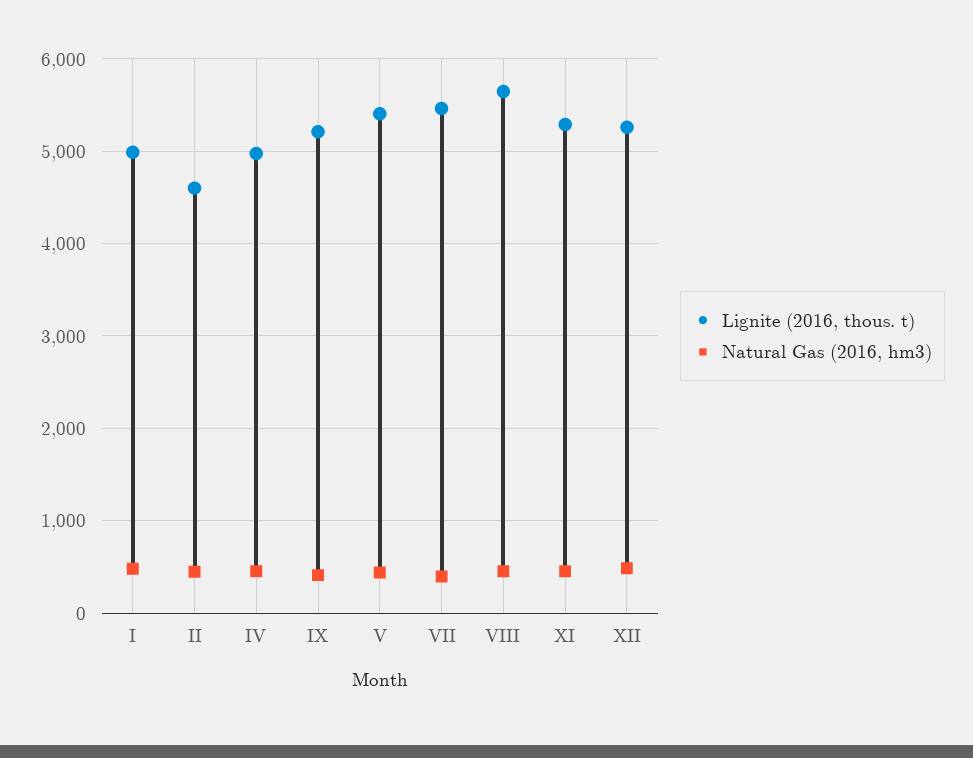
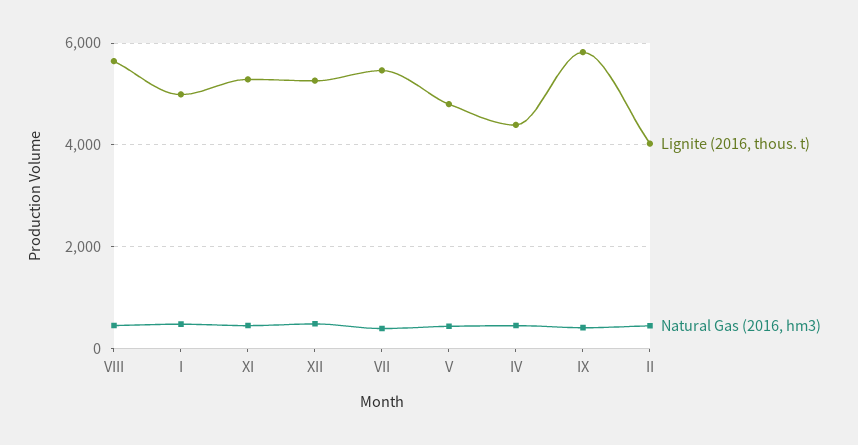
Lignite (2016, thous. t), II: 4600 -> 4000
Lignite (2016, thous. t), IV: 5000 -> 4400
Lignite (2016, thous. t), IX: 5200 -> 5800
Lignite (2016, thous. t), V: 5400 -> 4800

